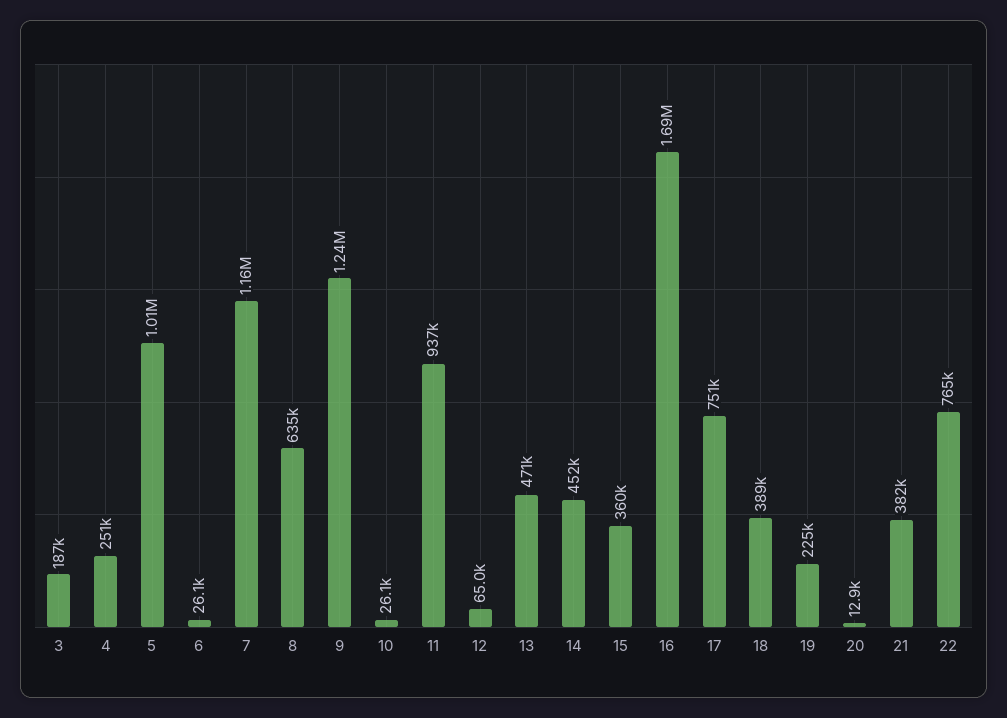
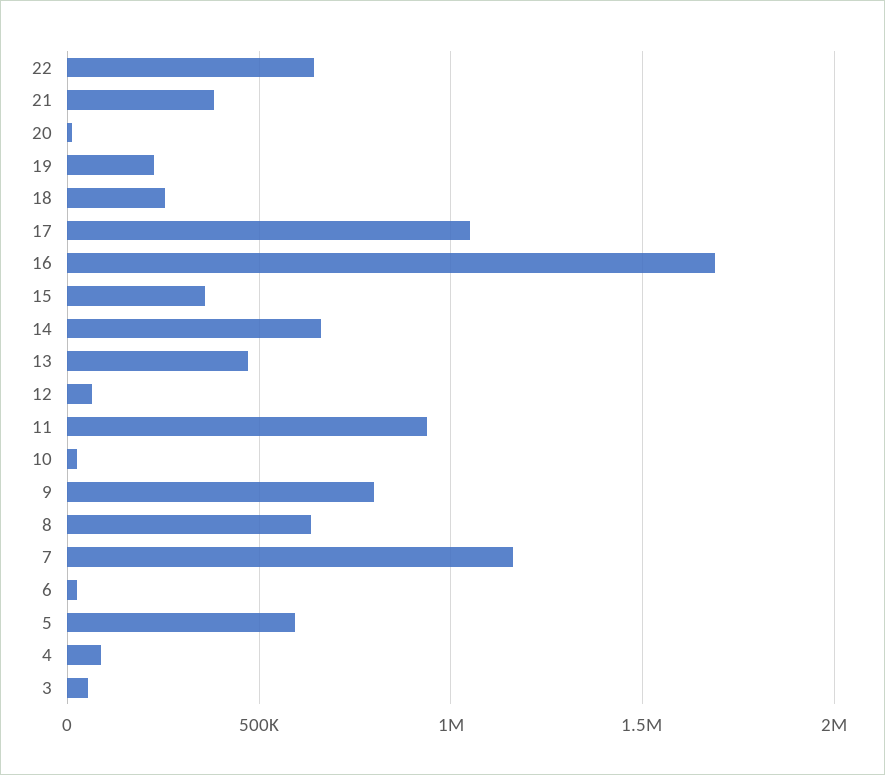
3: 187000 -> 50000
4: 251000 -> 100000
5: 1010000 -> 600000
9: 1240000 -> 800000
14: 452000 -> 650000
17: 751000 -> 1050000
18: 389000 -> 250000
22: 765000 -> 650000

